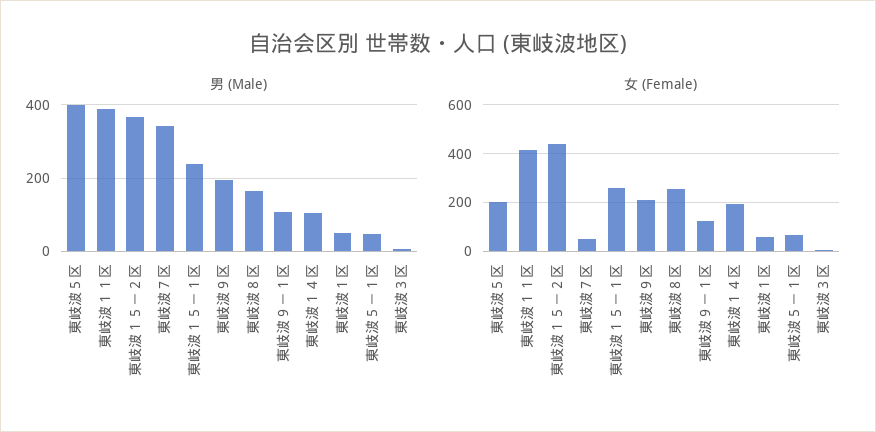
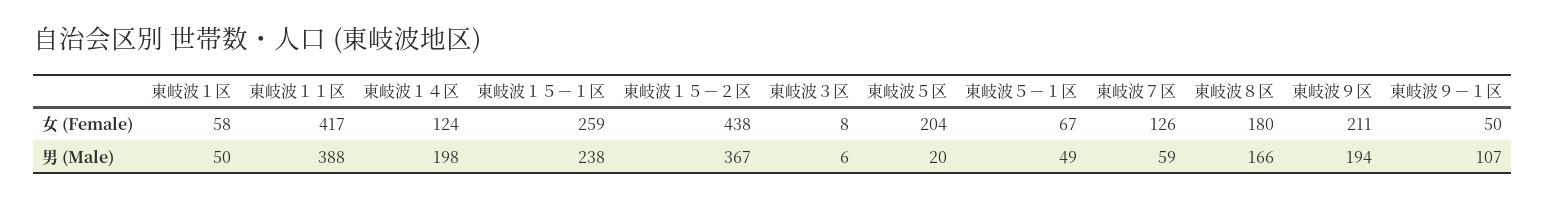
男 (Male), 東岐波５区: 400 -> 20
男 (Male), 東岐波７区: 340 -> 59
男 (Male), 東岐波１４区: 100 -> 198
女 (Female), 東岐波７区: 50 -> 126
女 (Female), 東岐波８区: 250 -> 180
女 (Female), 東岐波９－１区: 125 -> 50
女 (Female), 東岐波１４区: 200 -> 124

